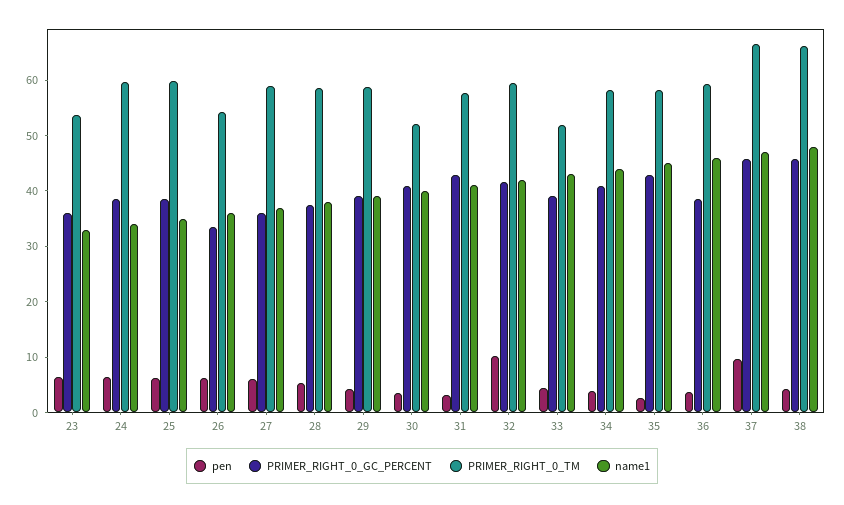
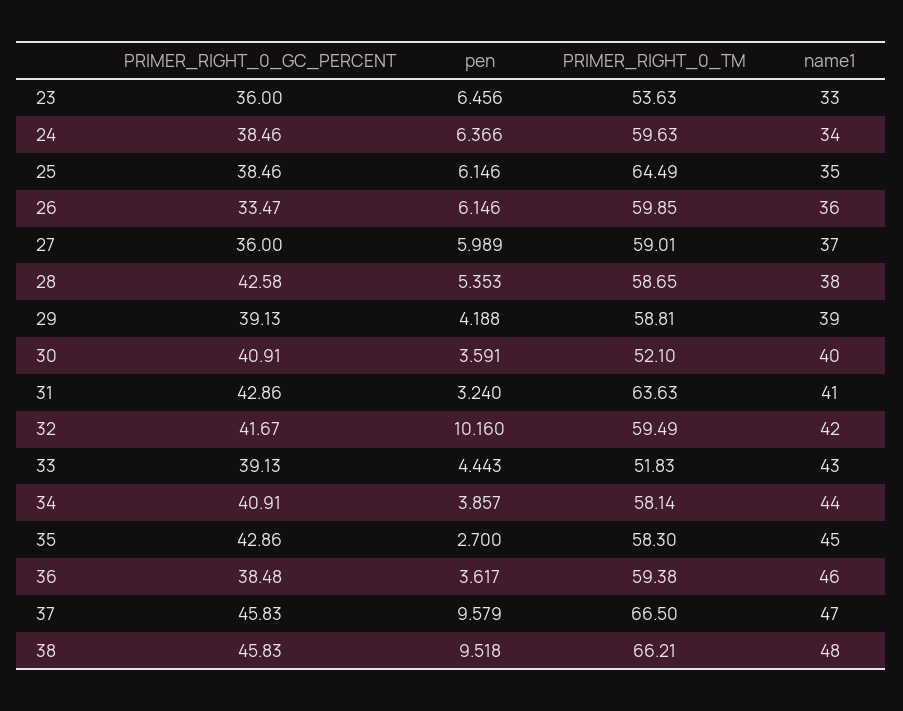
PRIMER_RIGHT_0_TM, 25: 60 -> 64.49
PRIMER_RIGHT_0_TM, 26: 54 -> 59.85
PRIMER_RIGHT_0_GC_PERCENT, 28: 38 -> 42.58
PRIMER_RIGHT_0_TM, 31: 58 -> 63.63
pen, 38: 4 -> 9.518

